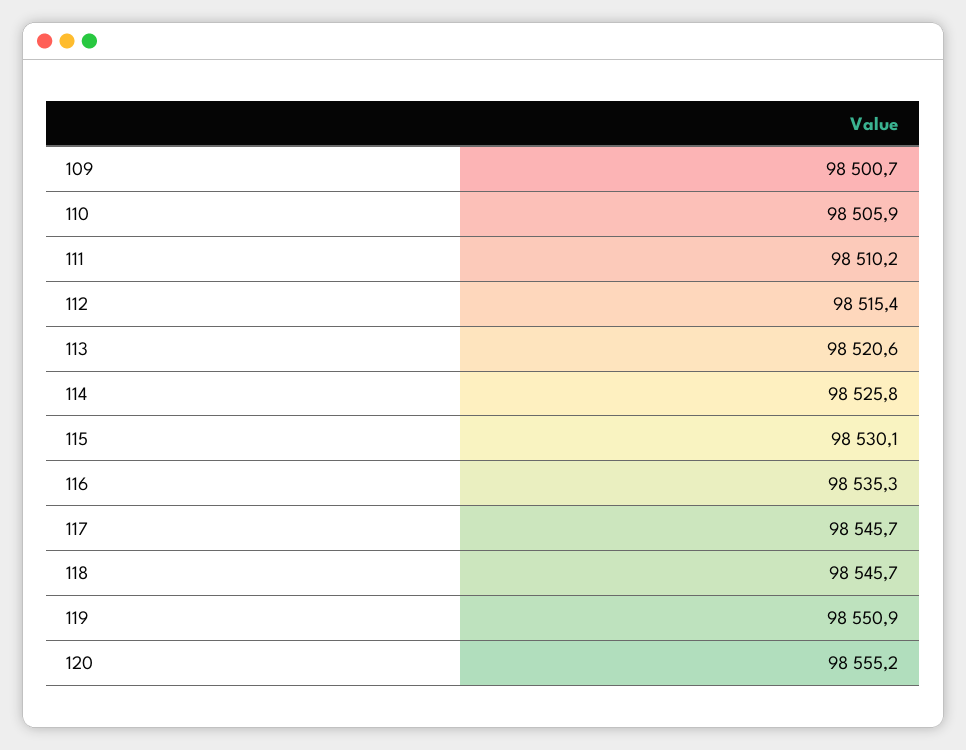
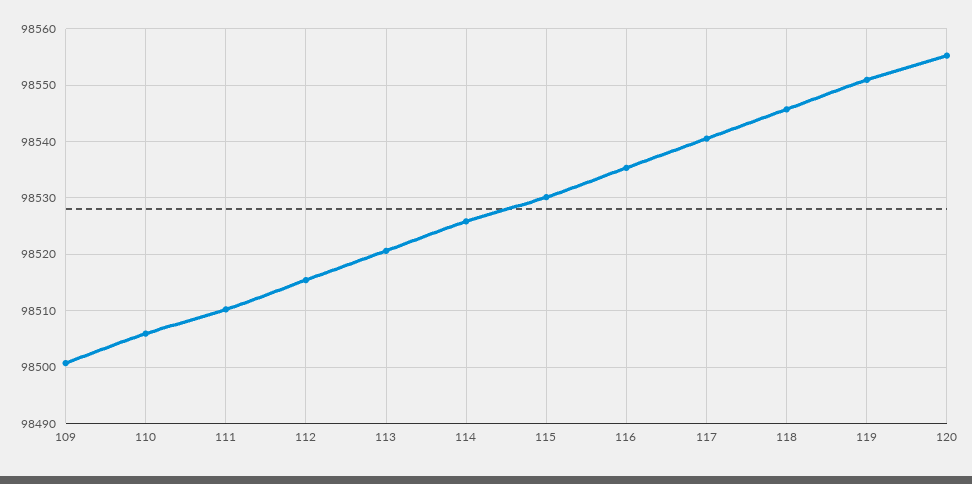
117: 98545.7 -> 98540

